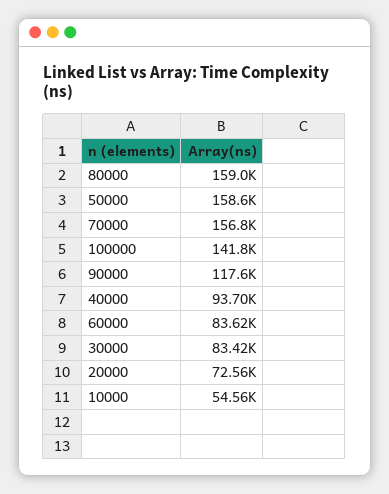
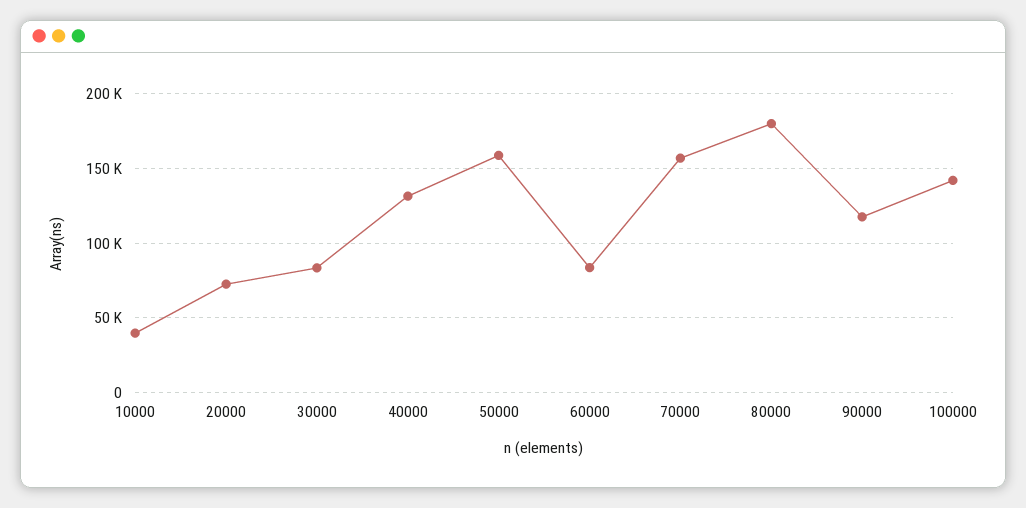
80000: 159000 -> 180000
40000: 93700 -> 130000
10000: 54560 -> 40000

